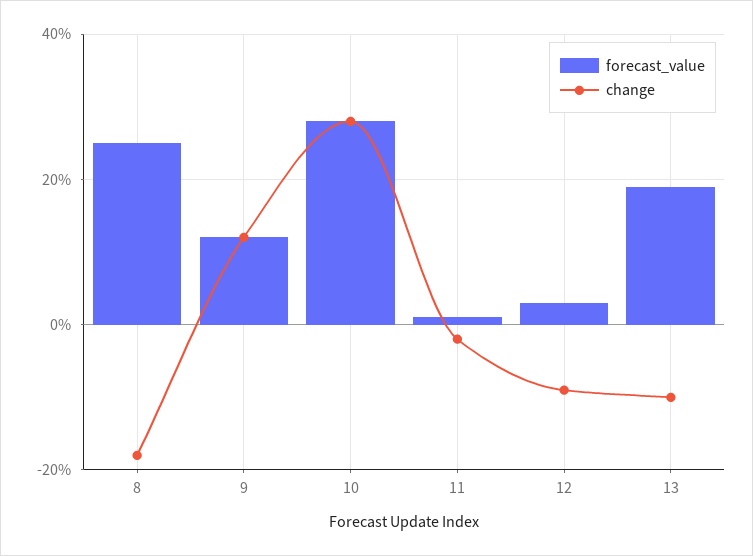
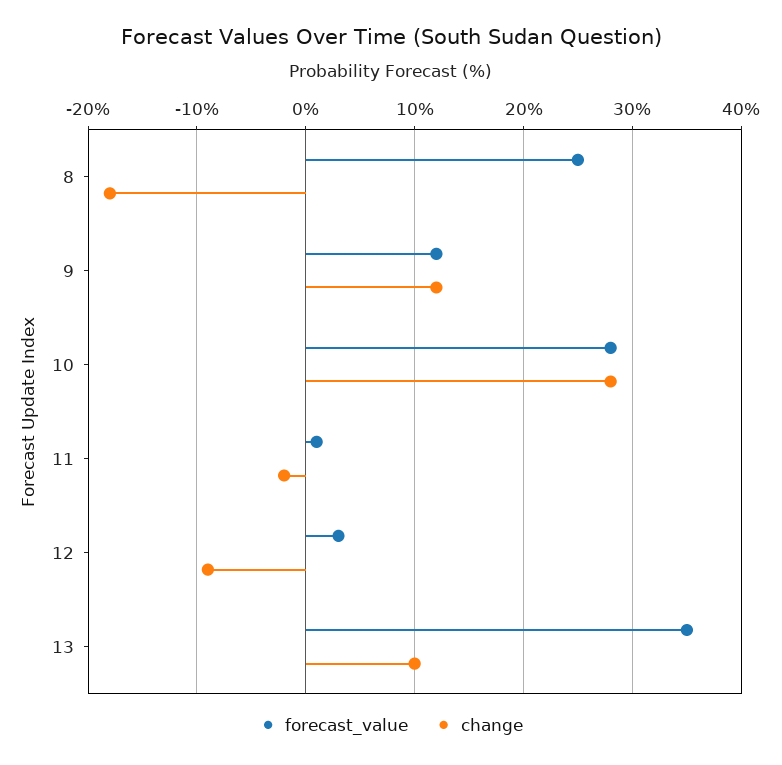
forecast_value, 13: 20 -> 35
change, 13: -10 -> 10

